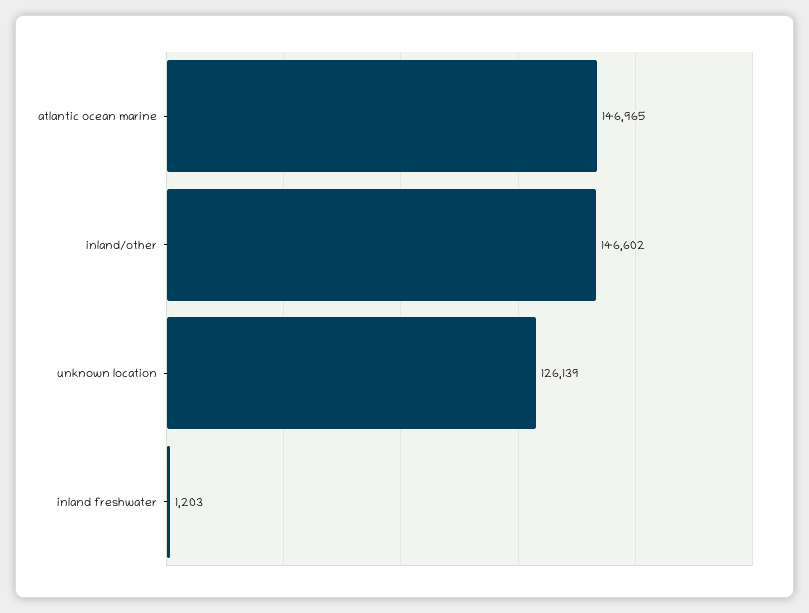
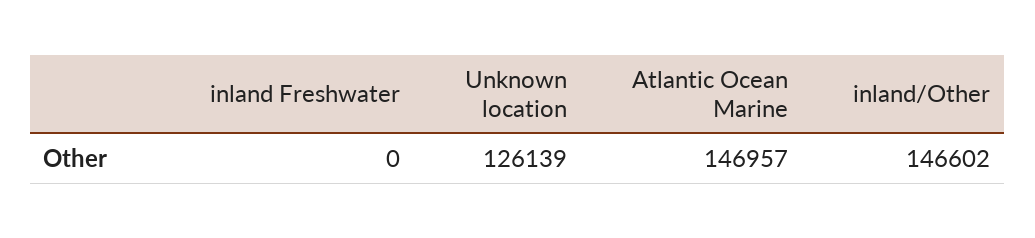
atlantic ocean marine: 146965 -> 146957
inland freshwater: 1203 -> 0

